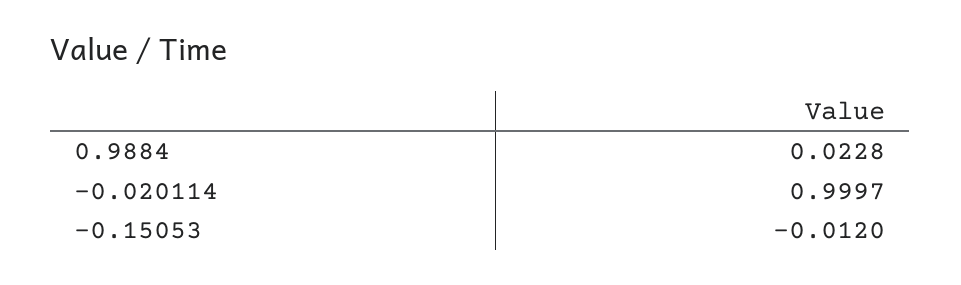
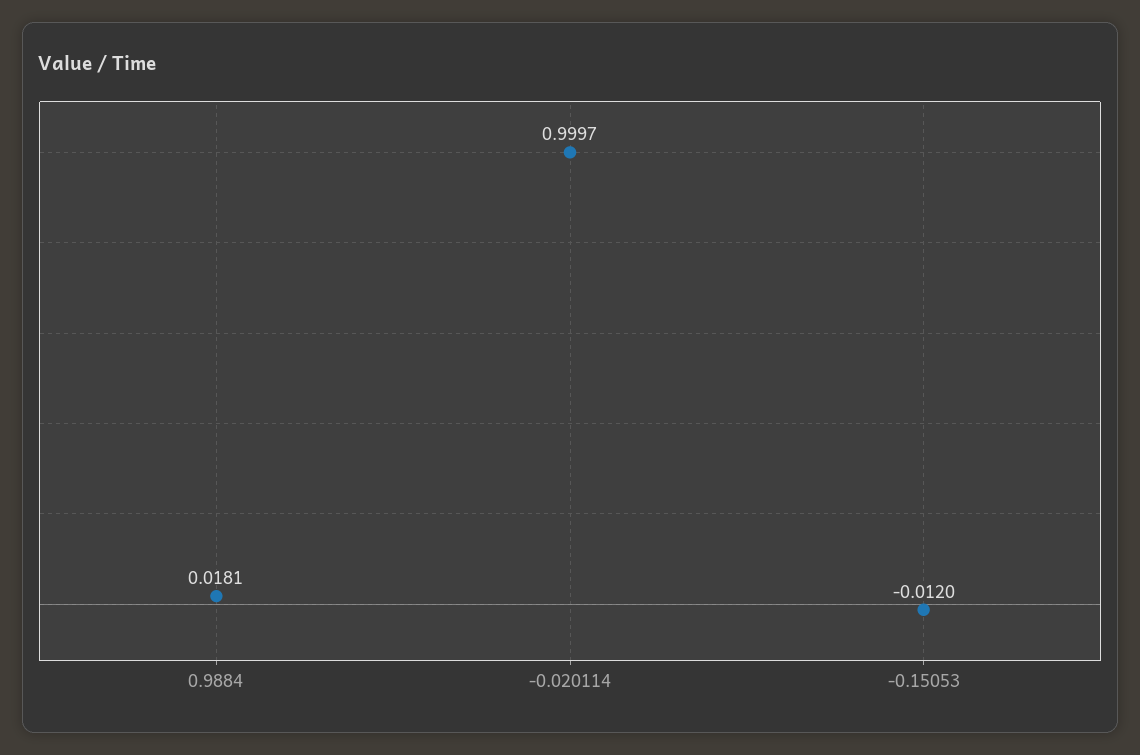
0.9884: 0.0228 -> 0.0181

